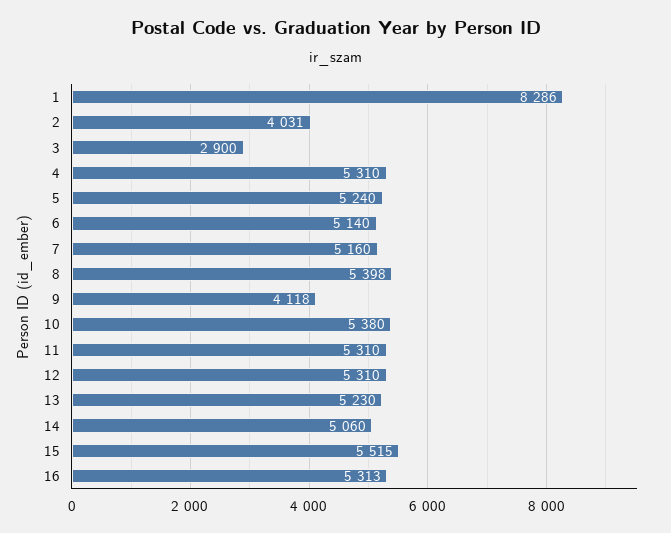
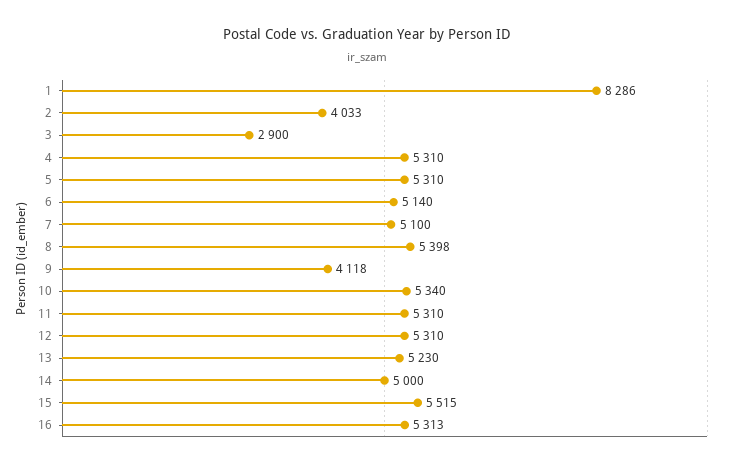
2: 4031 -> 4033
5: 5240 -> 5310
7: 5160 -> 5100
10: 5380 -> 5340
14: 5060 -> 5000

